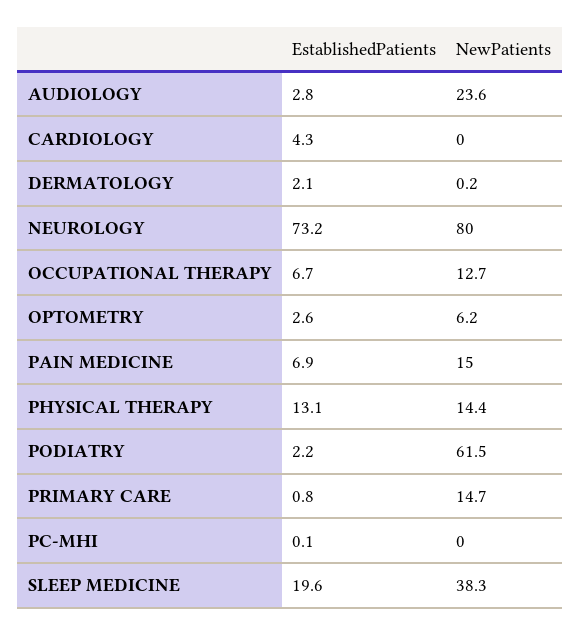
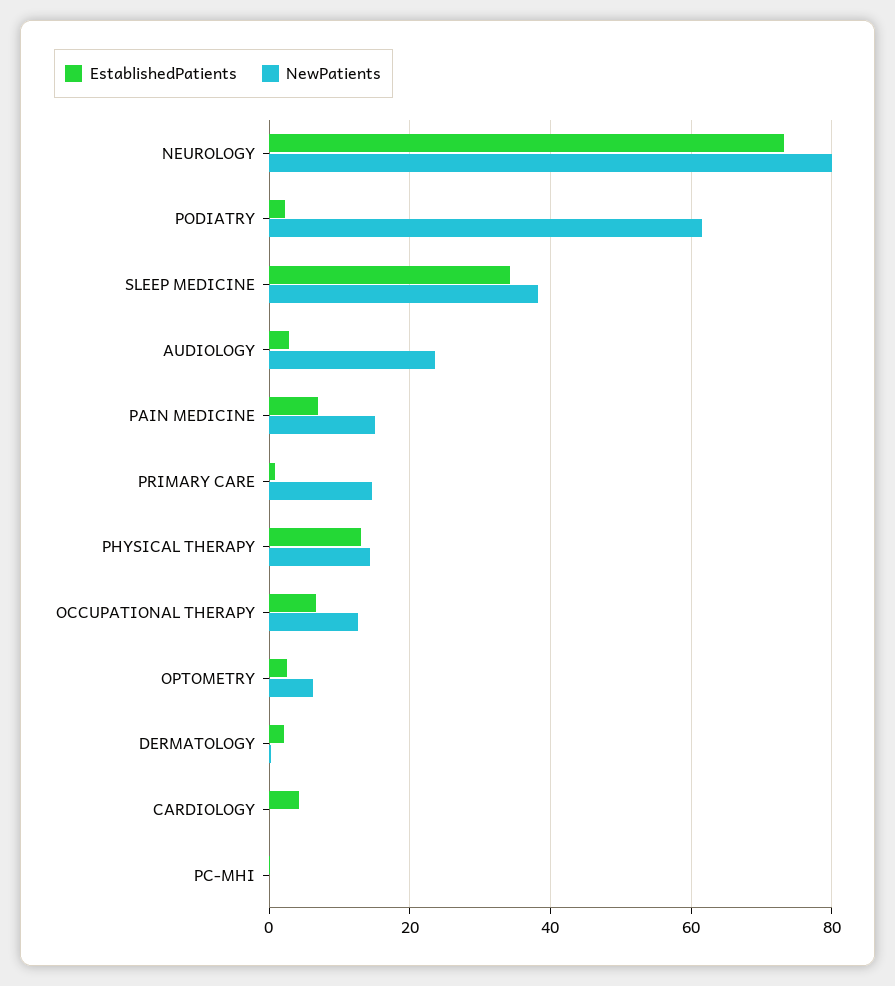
EstablishedPatients, SLEEP MEDICINE: 19.6 -> 34

